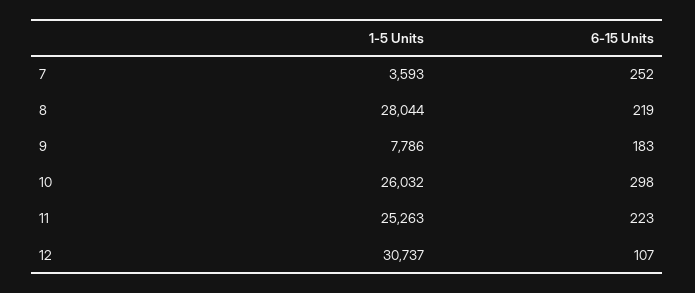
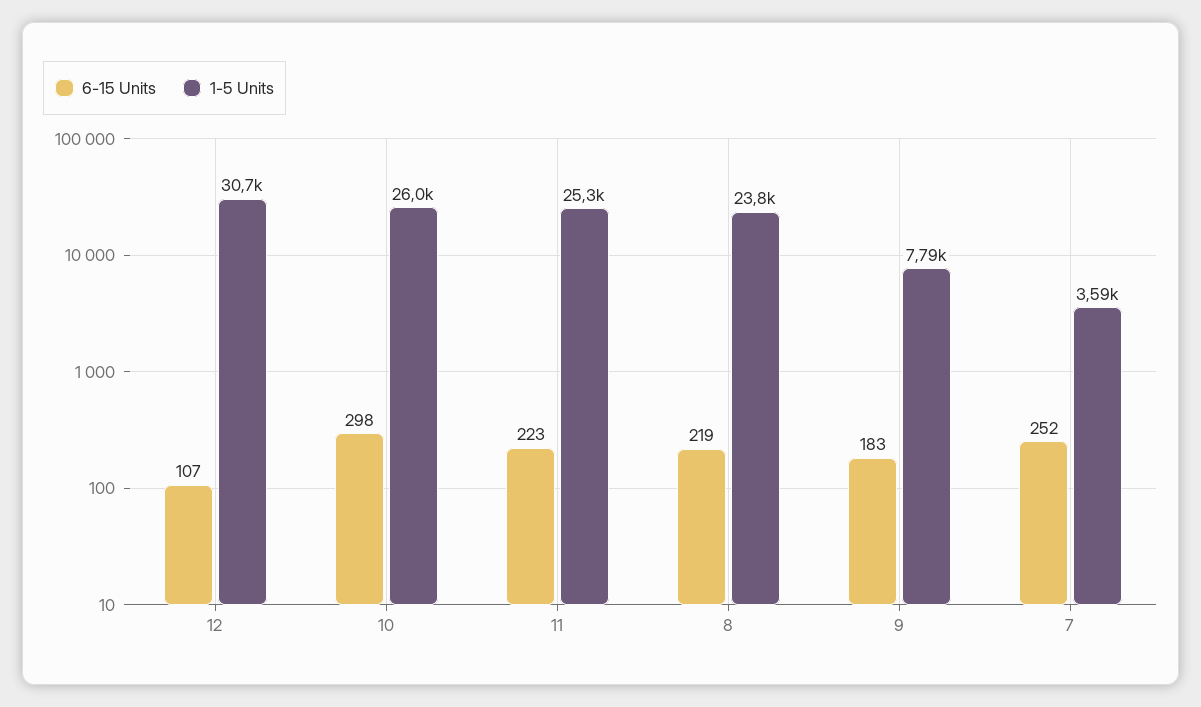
1-5 Units, 8: 28044 -> 23800

